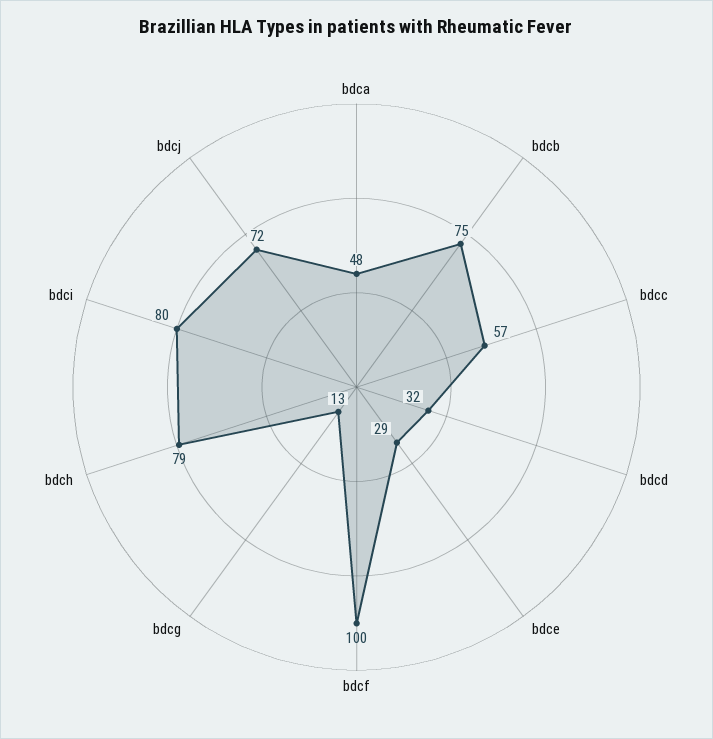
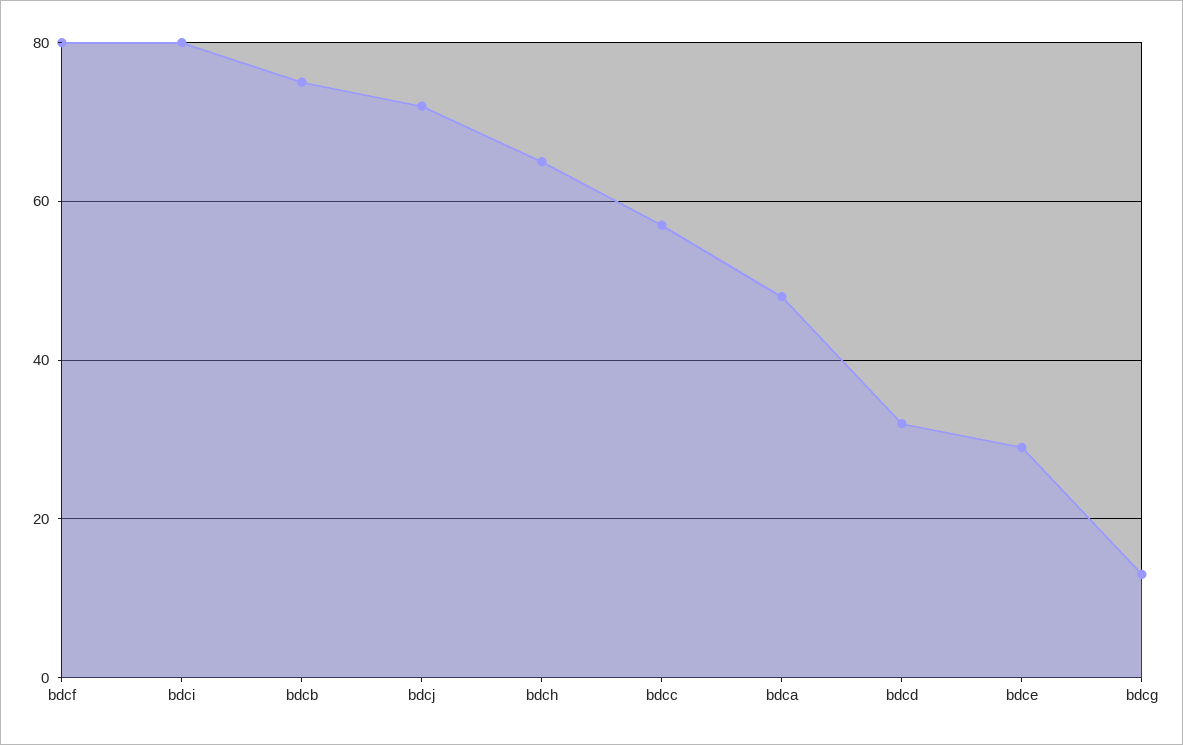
bdcf: 100 -> 80
bdch: 79 -> 65

